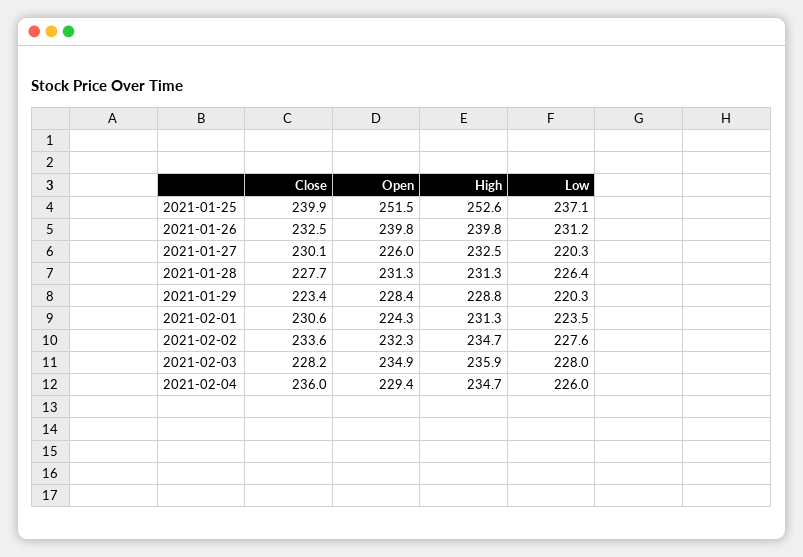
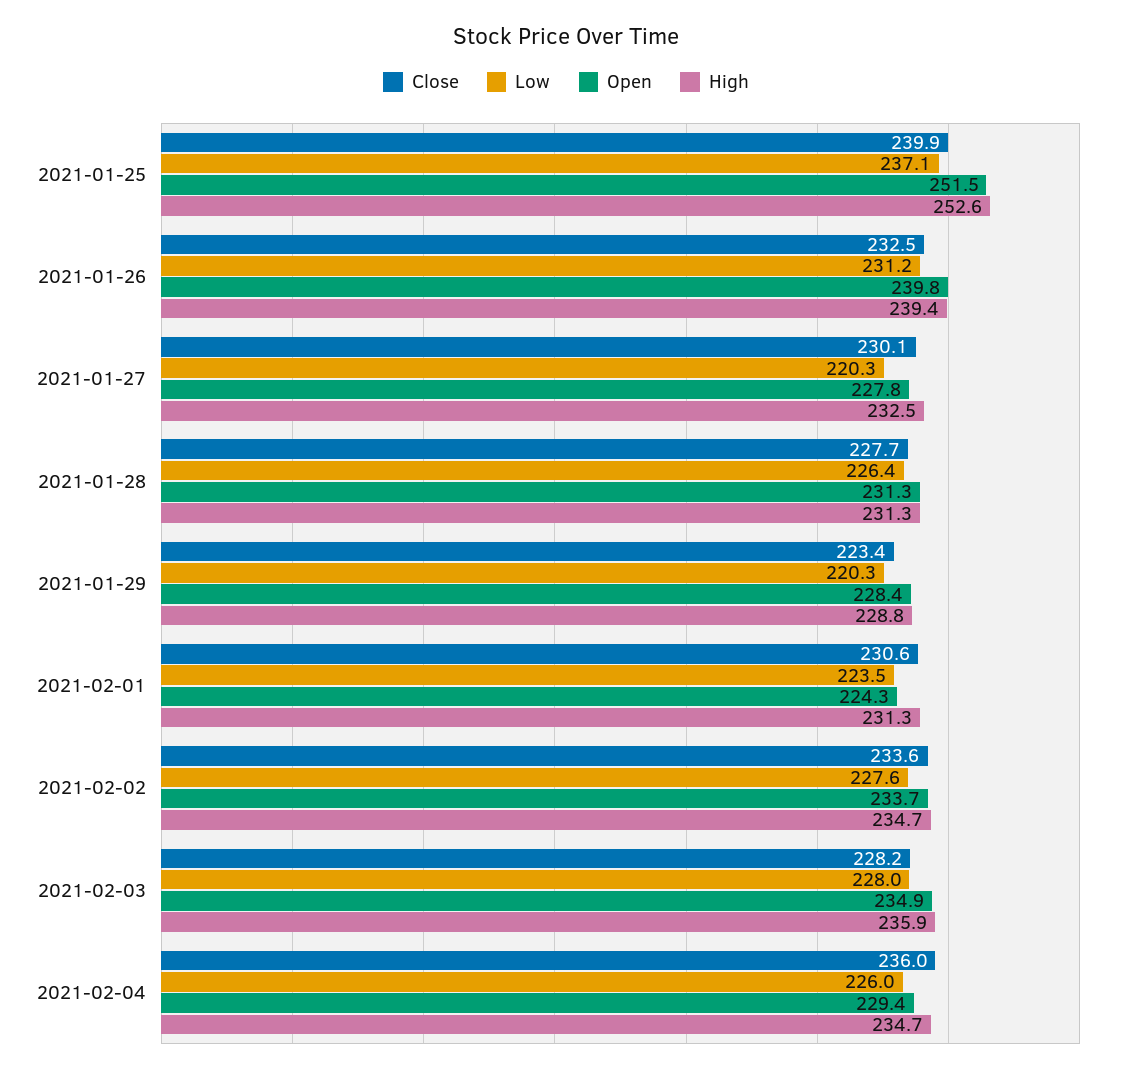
High, 2021-01-26: 239.8 -> 239.4
Open, 2021-01-27: 226 -> 227.8
Open, 2021-02-02: 232.3 -> 233.7

